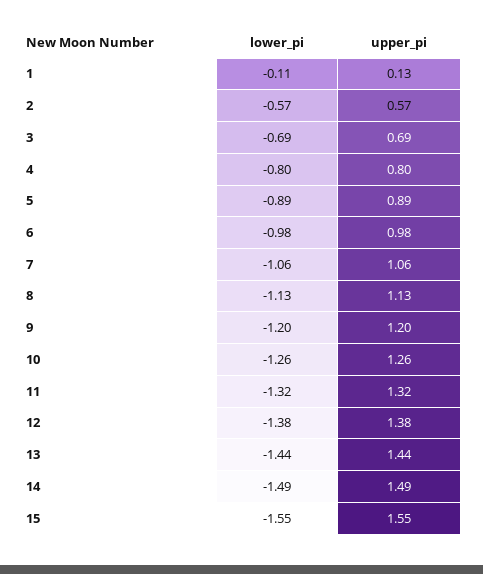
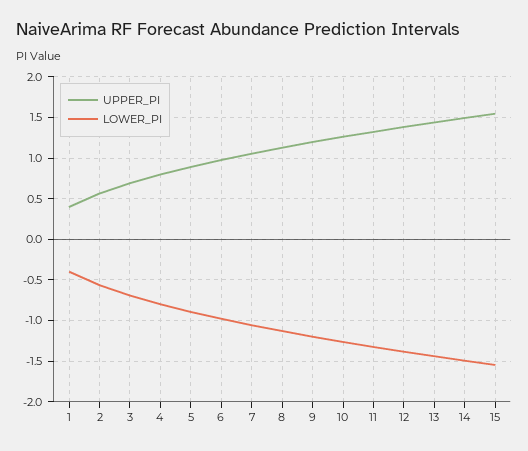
lower_pi, 1: -0.11 -> -0.4
upper_pi, 1: 0.13 -> 0.4

